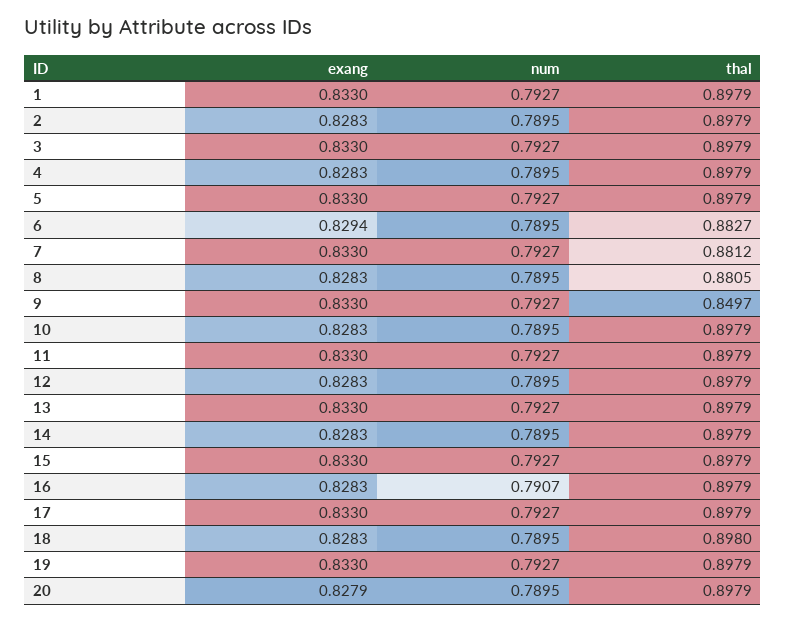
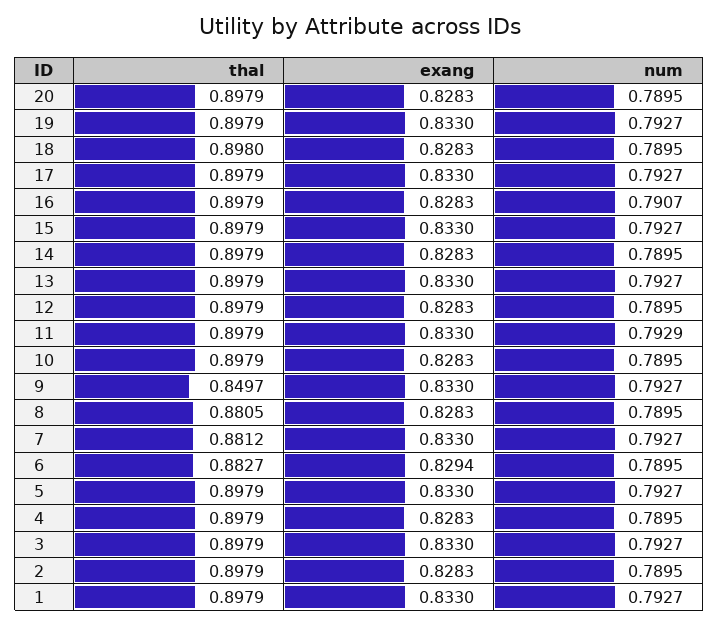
num, 11: 0.7927 -> 0.7929
exang, 20: 0.8279 -> 0.8283

